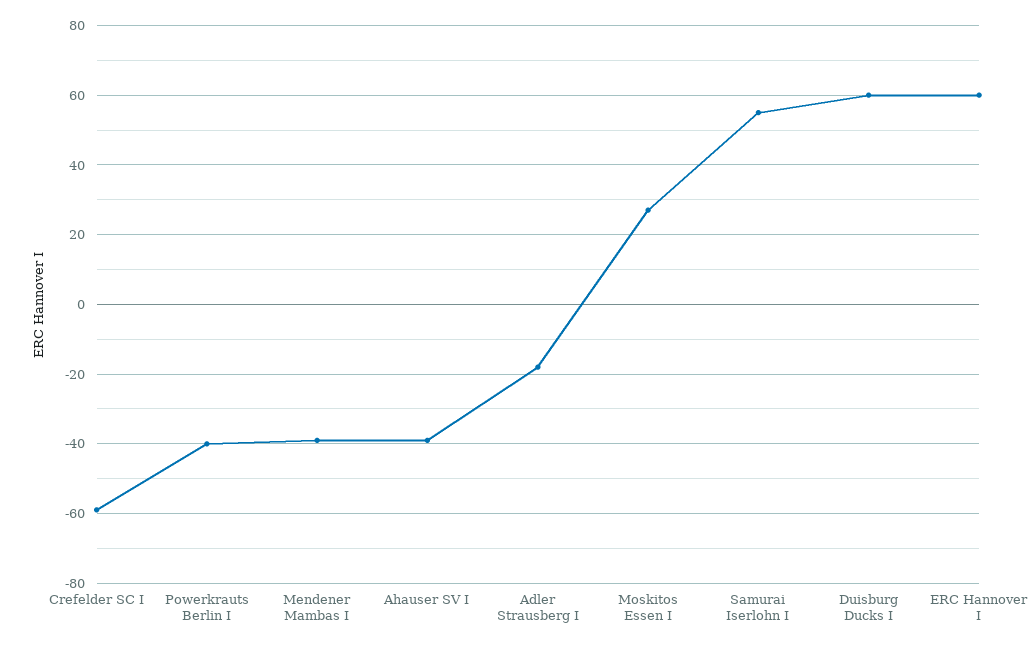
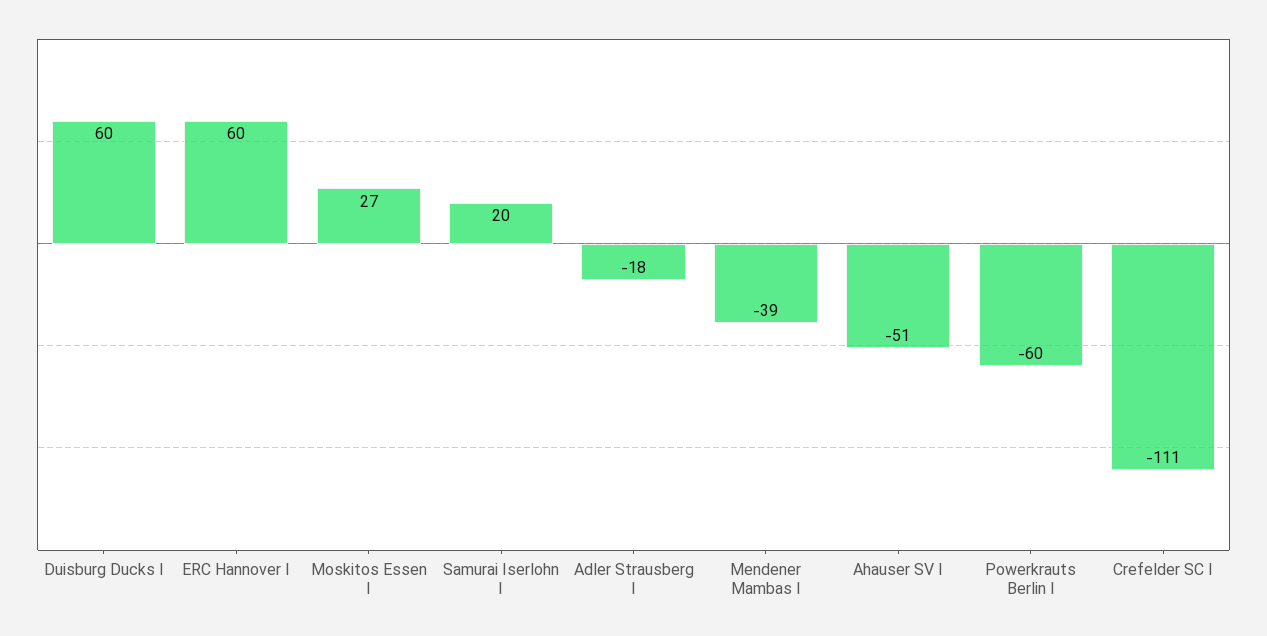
Crefelder SC I: -60 -> -111
Powerkrauts Berlin I: -40 -> -60
Ahauser SV I: -40 -> -51
Samurai Iserlohn I: 55 -> 20

